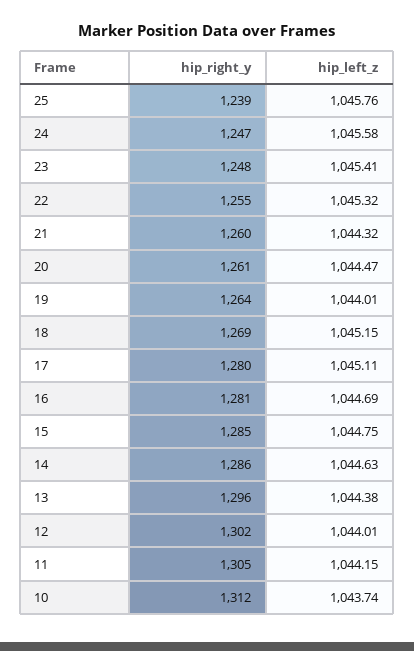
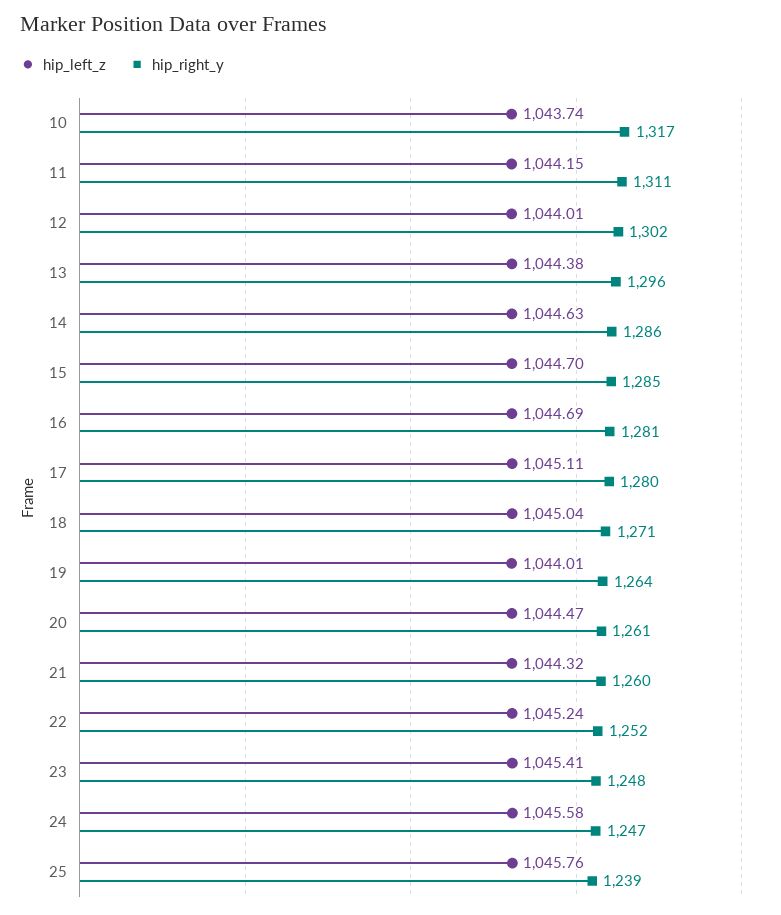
hip_right_y, 22: 1255 -> 1252
hip_left_z, 22: 1045.32 -> 1045.24
hip_right_y, 18: 1269 -> 1271
hip_left_z, 18: 1045.15 -> 1045.04
hip_left_z, 15: 1044.75 -> 1044.7
hip_right_y, 11: 1305 -> 1311
hip_right_y, 10: 1312 -> 1317

